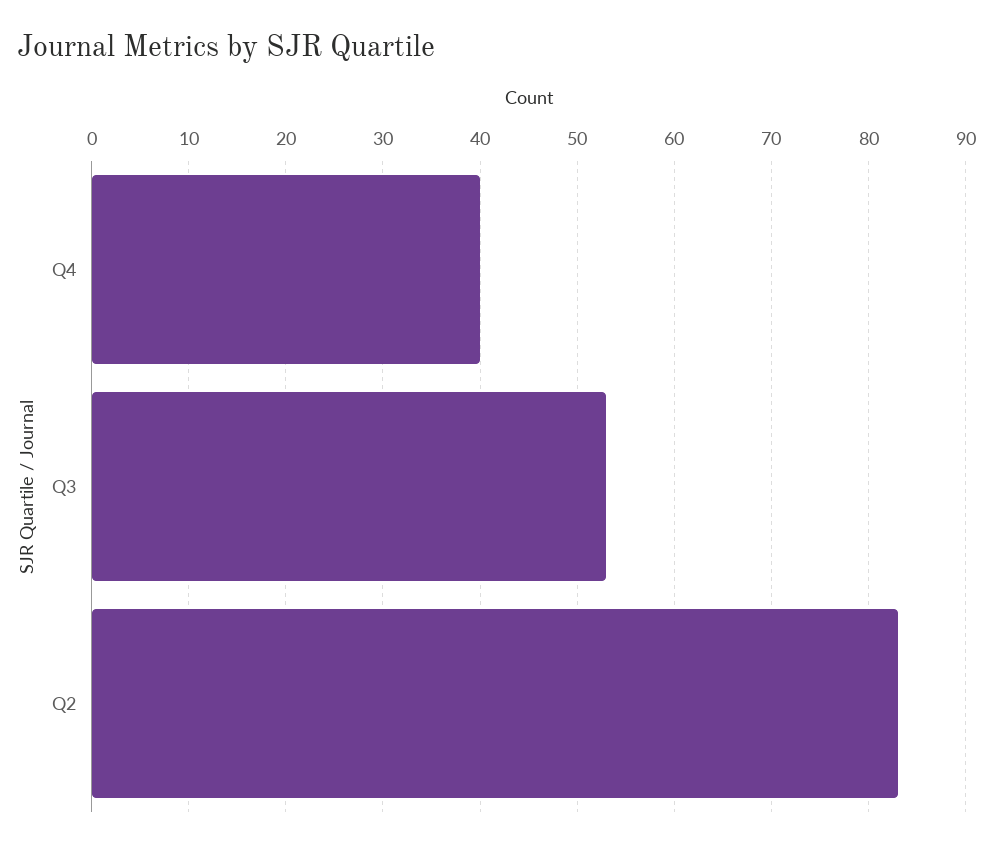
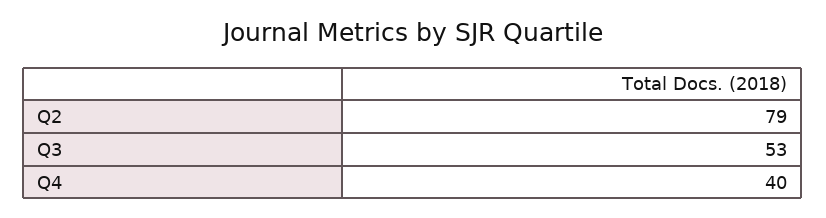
Q2: 83 -> 79

